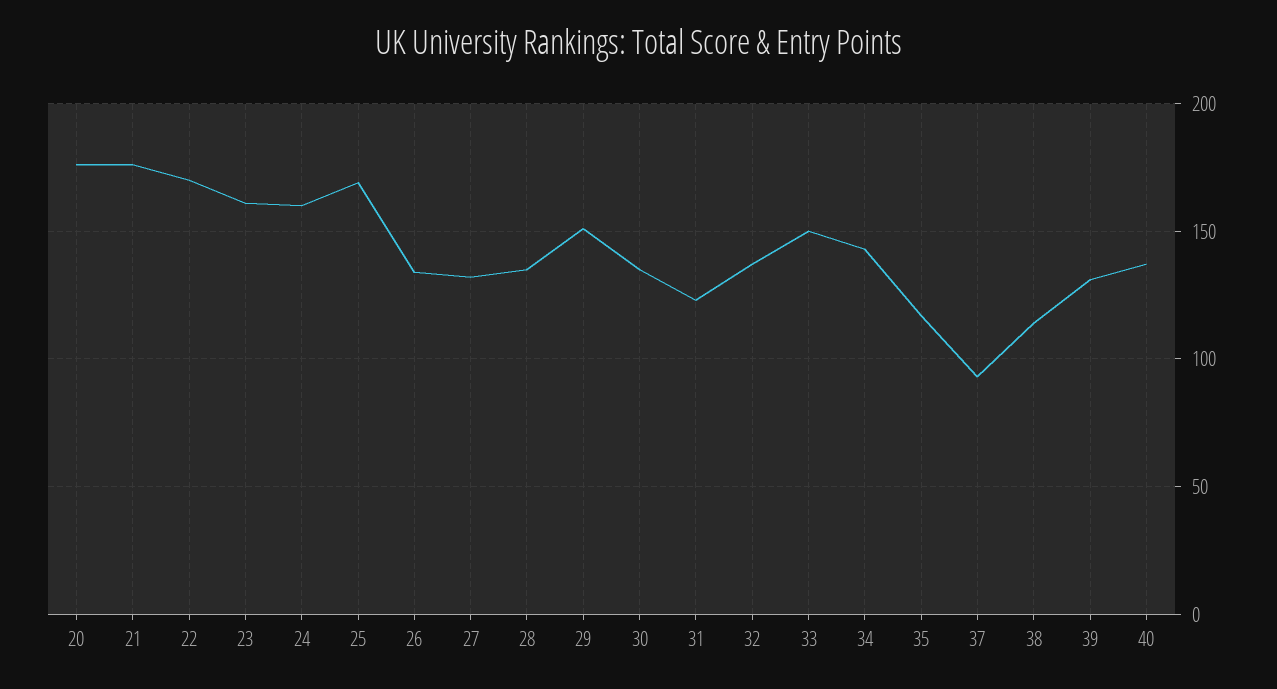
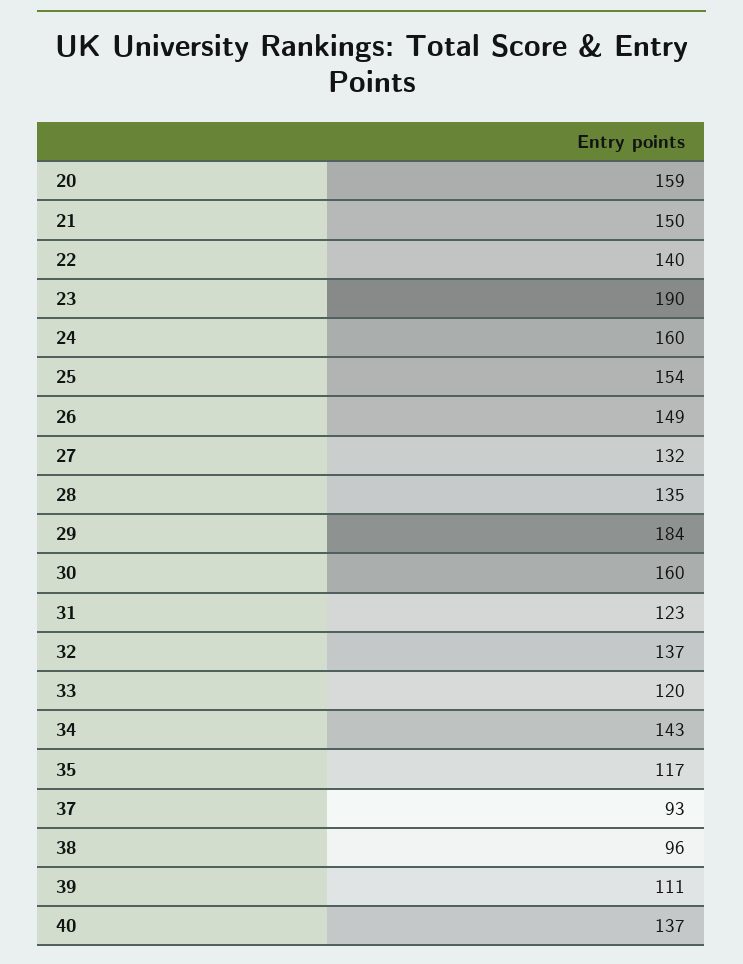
20: 175 -> 159
21: 175 -> 150
22: 170 -> 140
23: 160 -> 190
25: 170 -> 154
26: 135 -> 149
29: 150 -> 184
30: 135 -> 160
33: 150 -> 120
38: 115 -> 96
39: 130 -> 111

